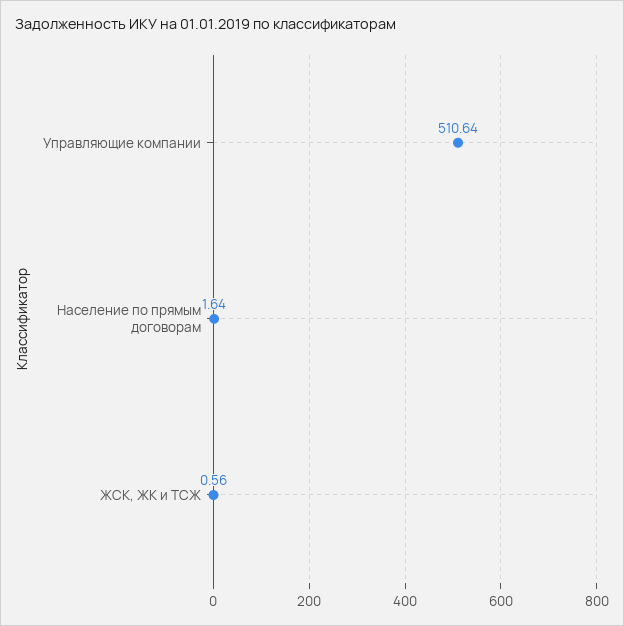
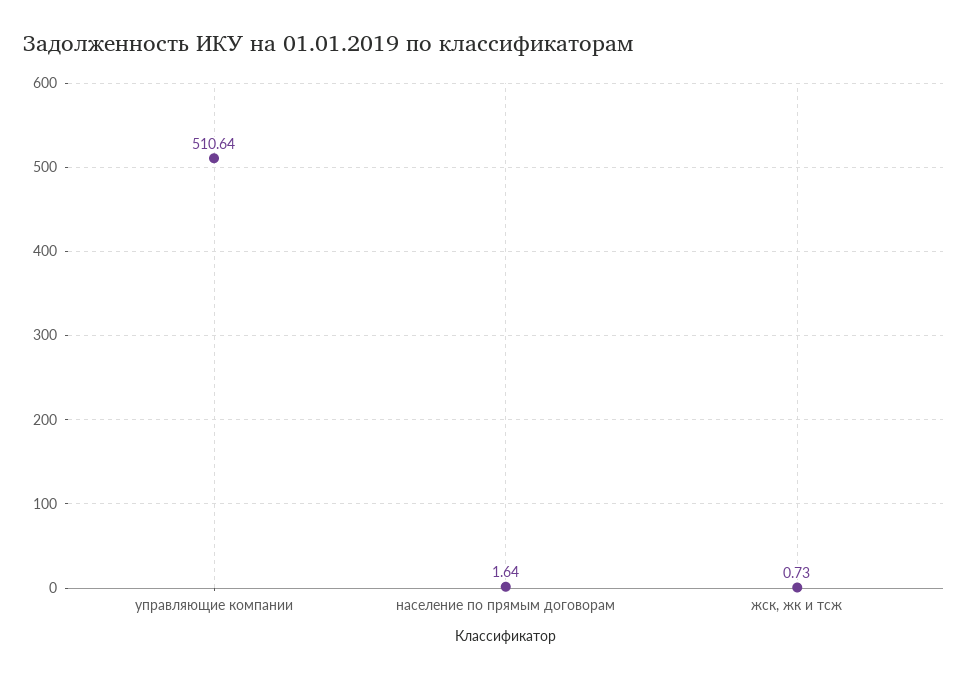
ЖСК, ЖК и ТСЖ: 0.56 -> 0.73

